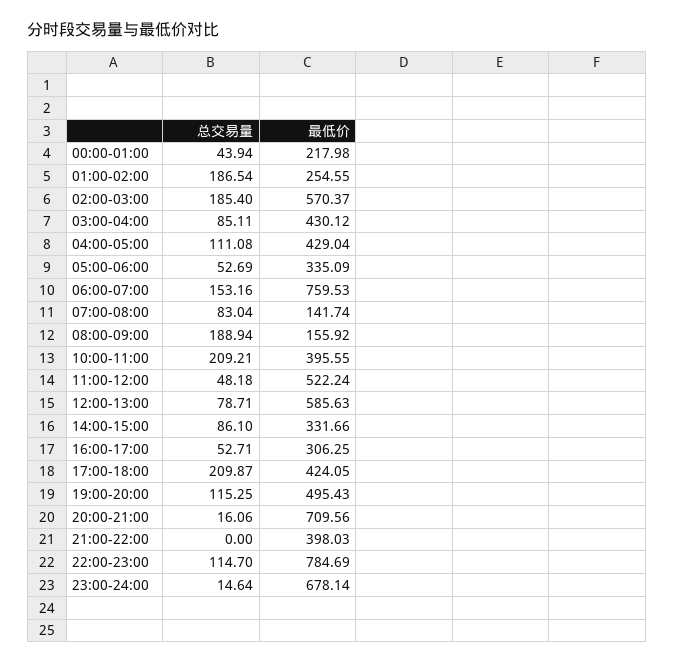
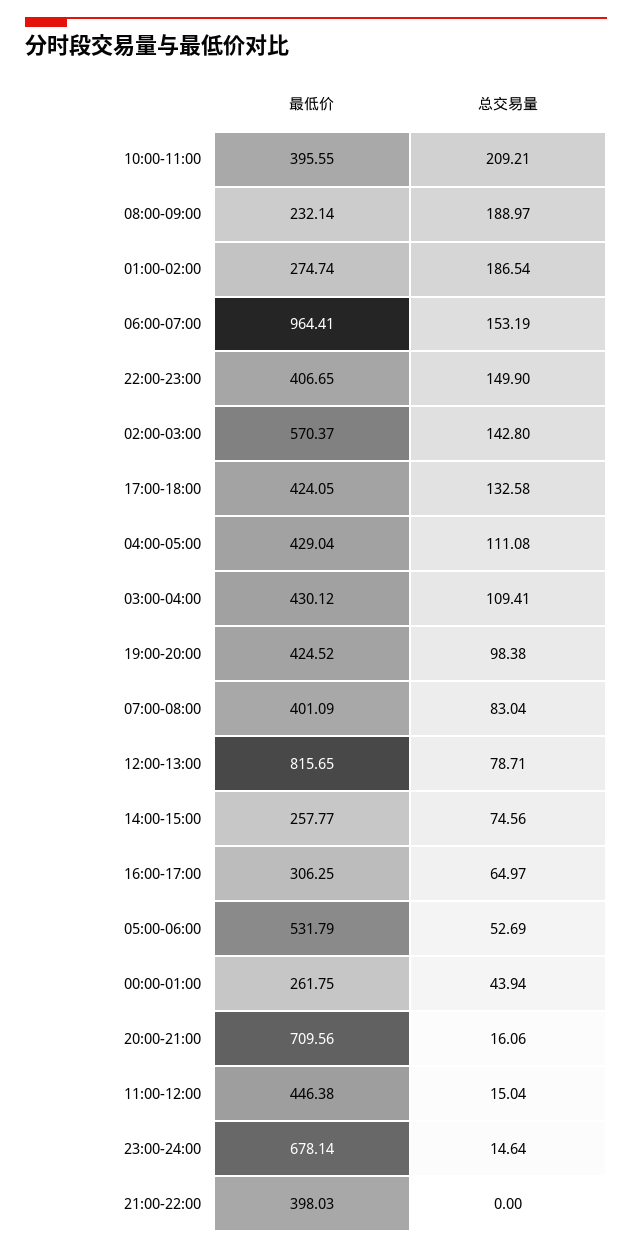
最低价, 00:00-01:00: 217.98 -> 261.75
最低价, 01:00-02:00: 254.55 -> 274.74
总交易量, 02:00-03:00: 185.4 -> 142.8
总交易量, 03:00-04:00: 85.11 -> 109.41
最低价, 05:00-06:00: 335.09 -> 531.79
总交易量, 06:00-07:00: 153.16 -> 153.19
最低价, 06:00-07:00: 759.53 -> 964.41
最低价, 07:00-08:00: 141.74 -> 401.09
总交易量, 08:00-09:00: 188.94 -> 188.97
最低价, 08:00-09:00: 155.92 -> 232.14
总交易量, 11:00-12:00: 48.18 -> 15.04
最低价, 11:00-12:00: 522.24 -> 446.38
最低价, 12:00-13:00: 585.63 -> 815.65
总交易量, 14:00-15:00: 86.1 -> 74.56
最低价, 14:00-15:00: 331.66 -> 257.77
总交易量, 16:00-17:00: 52.71 -> 64.97
总交易量, 17:00-18:00: 209.87 -> 132.58
总交易量, 19:00-20:00: 115.25 -> 98.38
最低价, 19:00-20:00: 495.43 -> 424.52
总交易量, 22:00-23:00: 114.7 -> 149.9
最低价, 22:00-23:00: 784.69 -> 406.65

